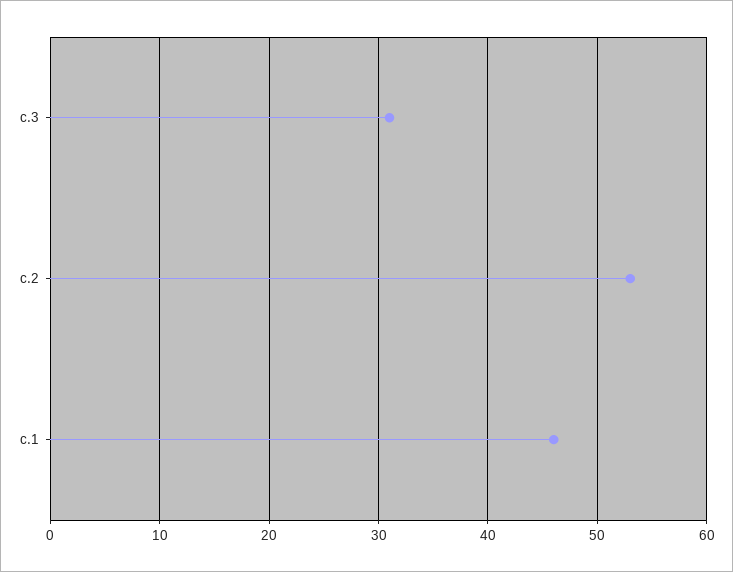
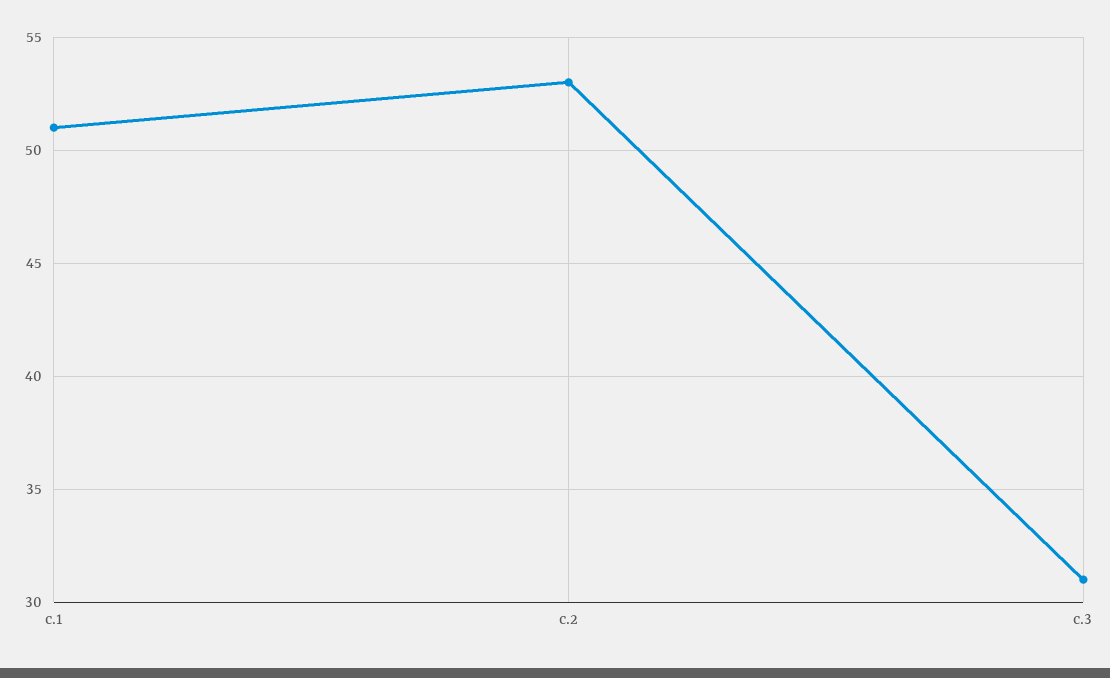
c.1: 46 -> 51

